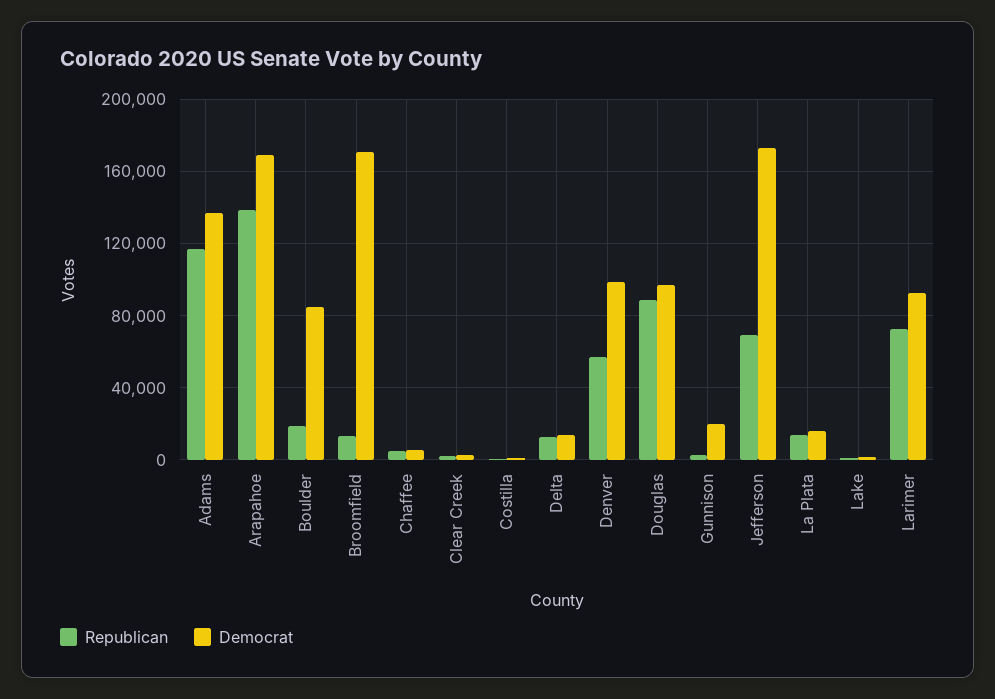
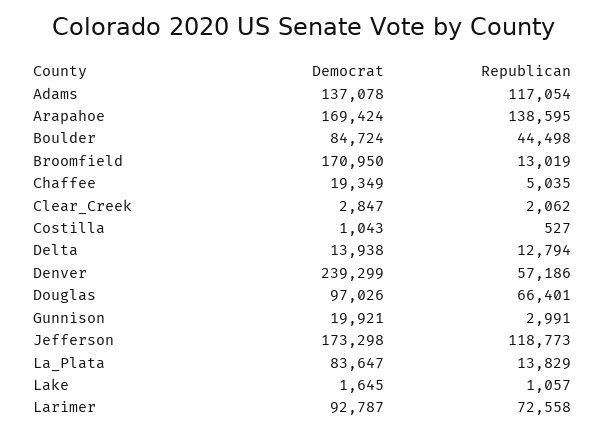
Republican, Boulder: 20000 -> 44498
Democrat, Chaffee: 5000 -> 19349
Democrat, Denver: 100000 -> 239299
Republican, Douglas: 90000 -> 66401
Republican, Jefferson: 70000 -> 118773
Democrat, La Plata: 15000 -> 83647

